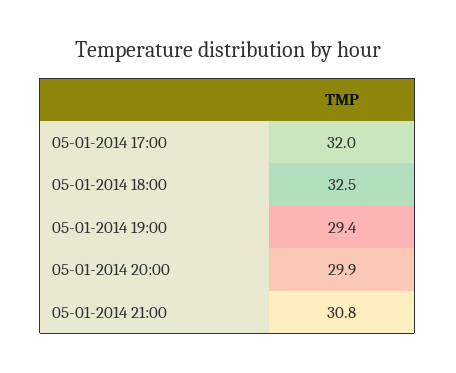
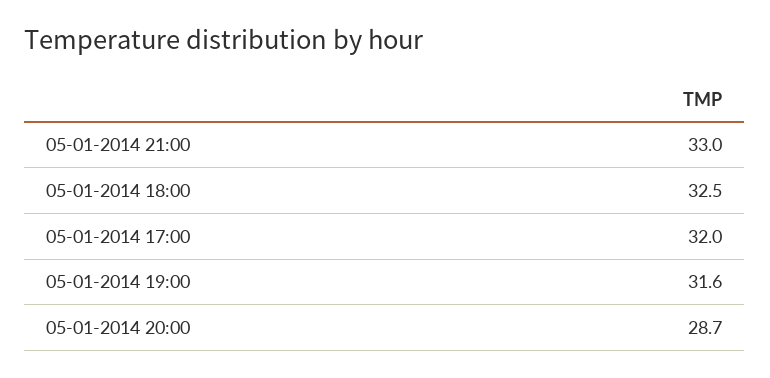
05-01-2014 19:00: 29.4 -> 31.6
05-01-2014 20:00: 29.9 -> 28.7
05-01-2014 21:00: 30.8 -> 33

